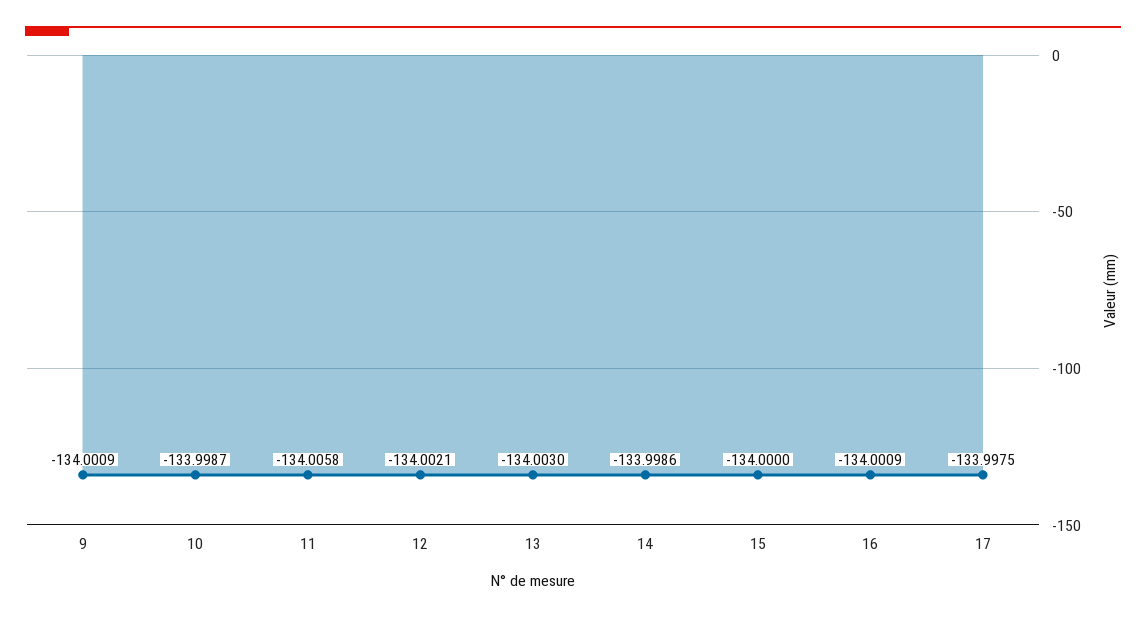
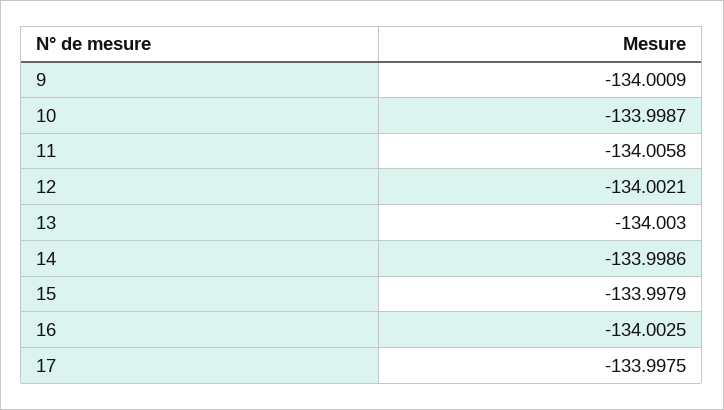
15: -134 -> -133.9979
16: -134.0009 -> -134.0025

